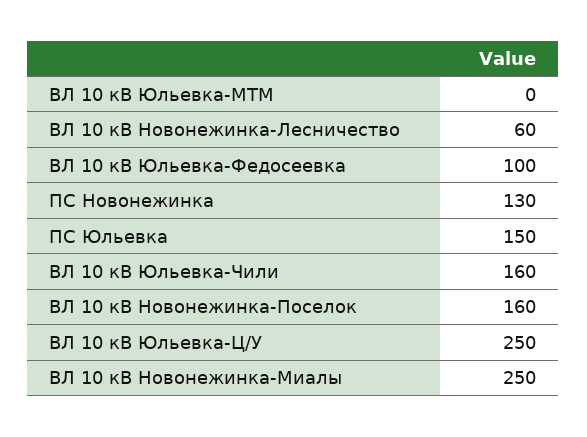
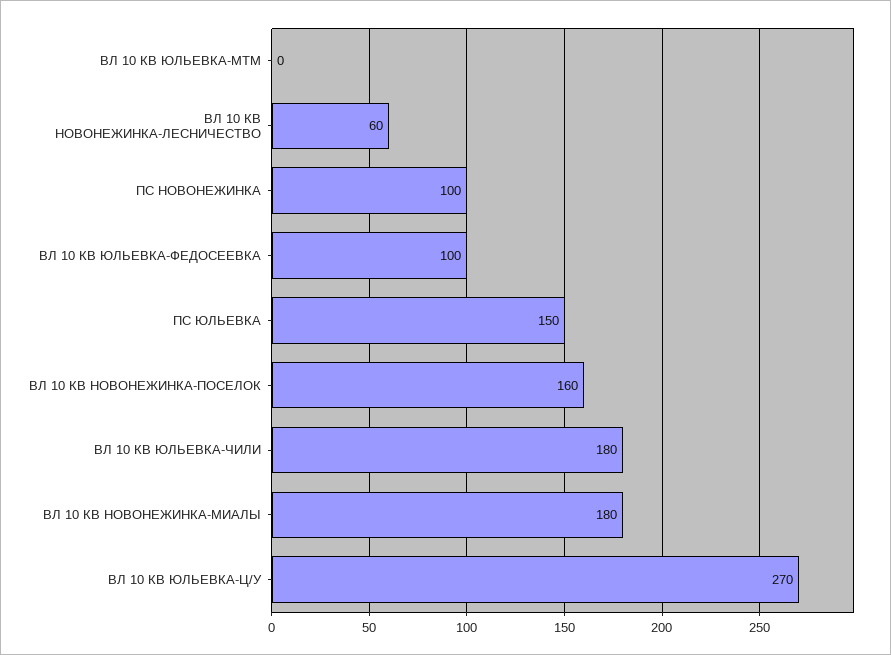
ПС Новонежинка: 130 -> 100
ВЛ 10 кВ Юльевка-Чили: 160 -> 180
ВЛ 10 кВ Юльевка-Ц/У: 250 -> 270
ВЛ 10 кВ Новонежинка-Миалы: 250 -> 180

